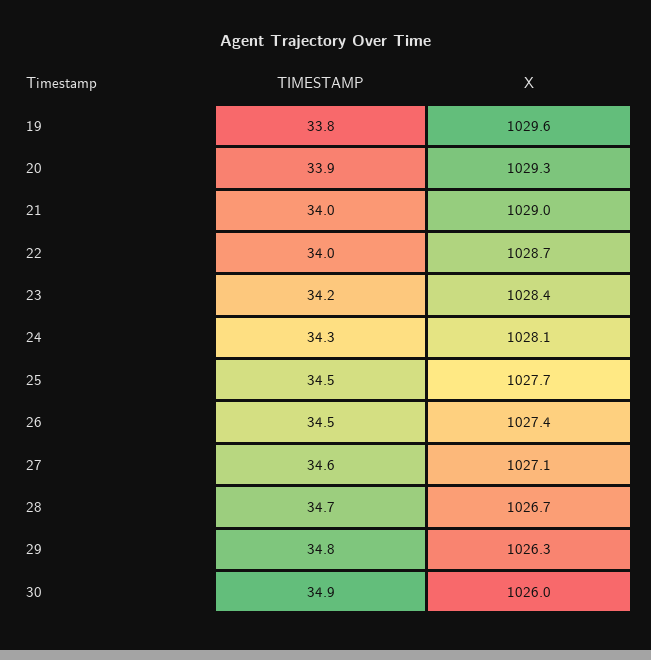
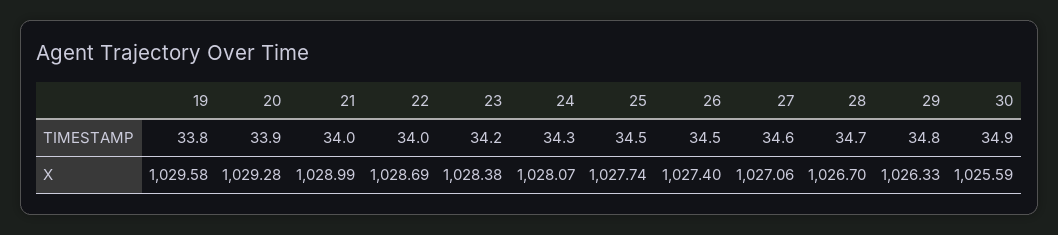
X, 30: 1026 -> 1025.59

